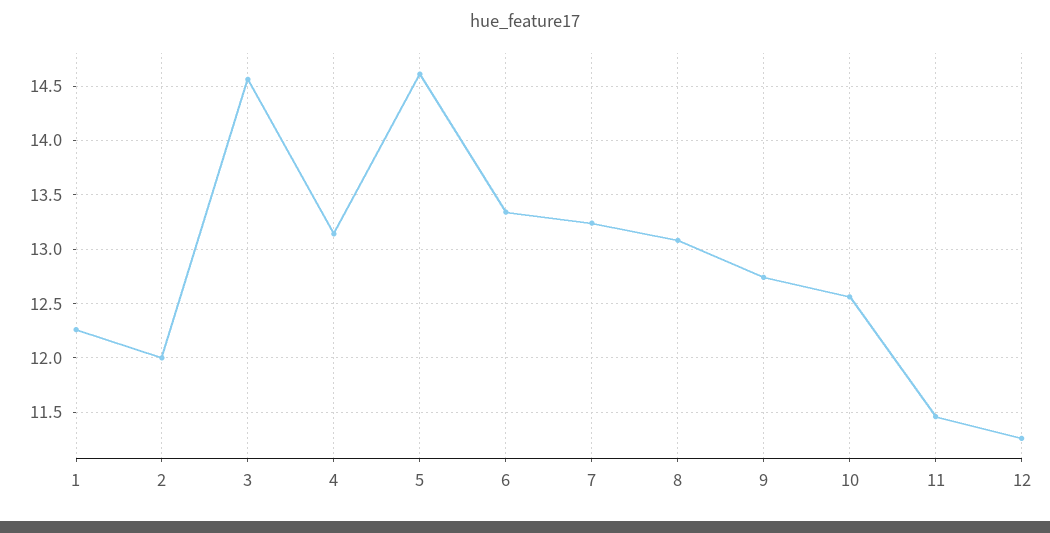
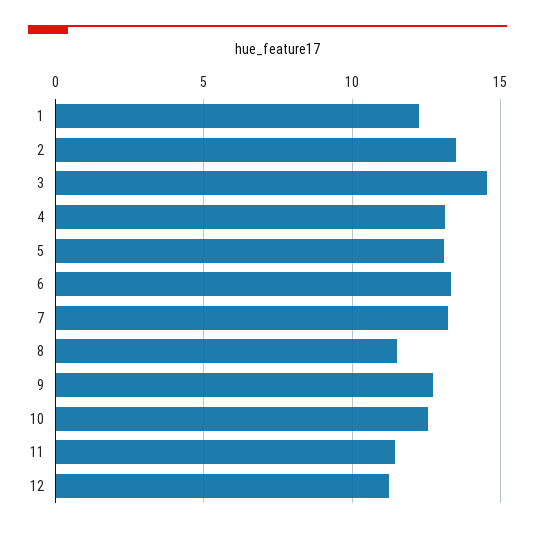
2: 12 -> 13.5
5: 14.6 -> 13
8: 13.1 -> 11.5

